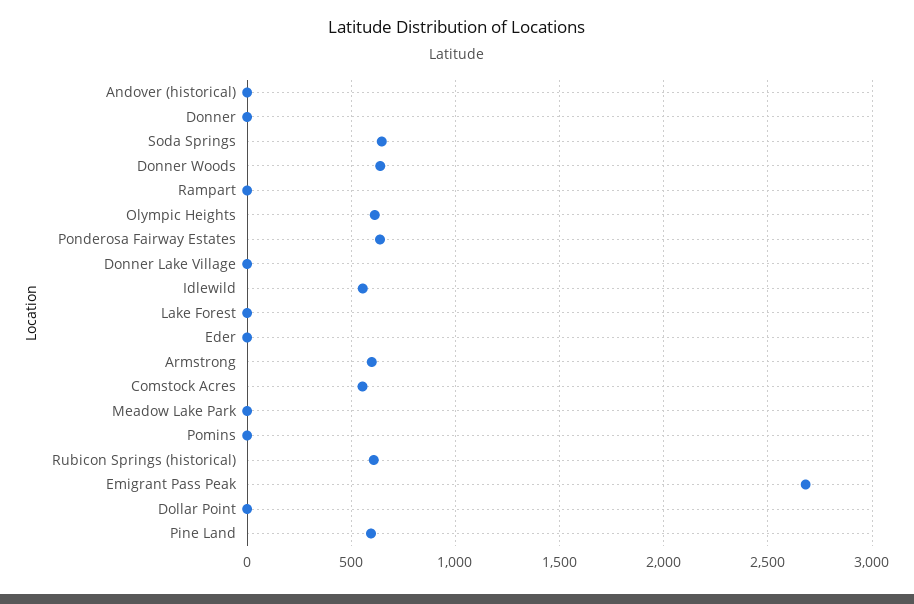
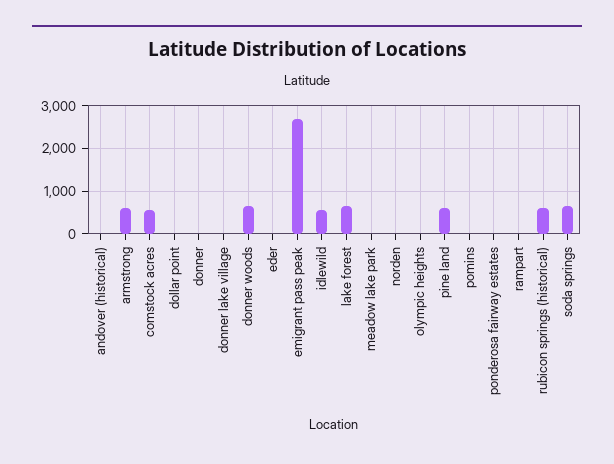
Olympic Heights: 600 -> 0
Ponderosa Fairway Estates: 650 -> 0
Lake Forest: 0 -> 600
norden: none -> 0

